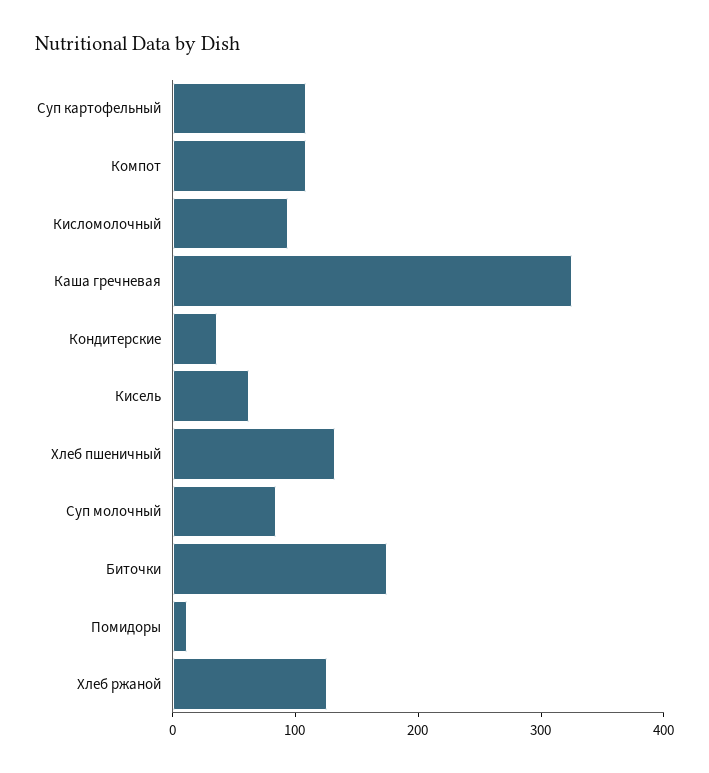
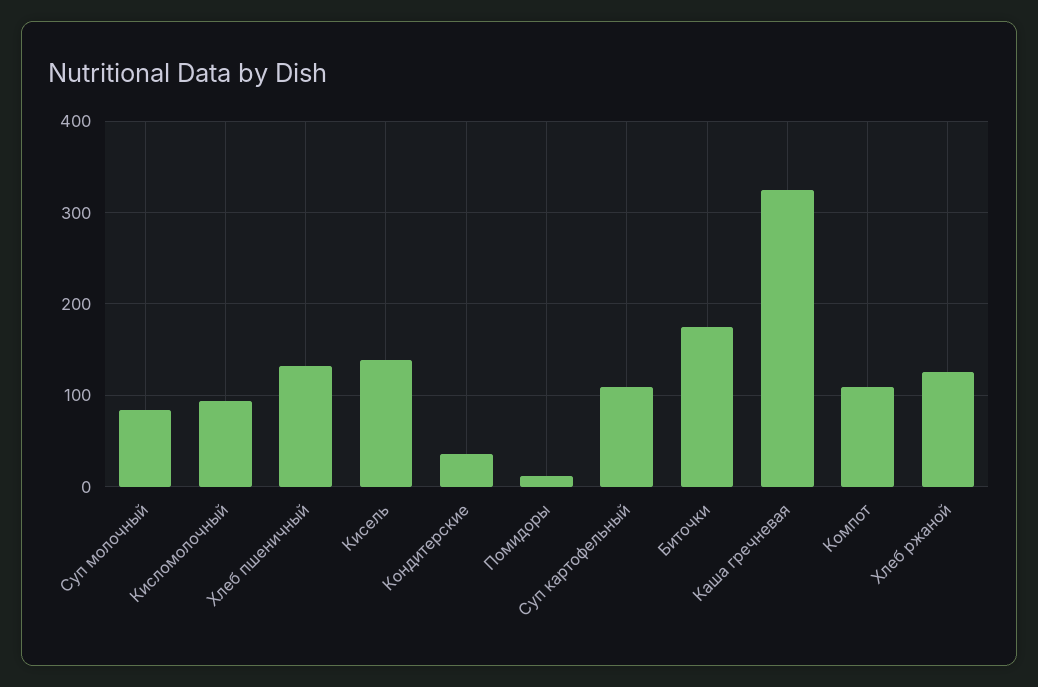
Кисель: 60 -> 140

